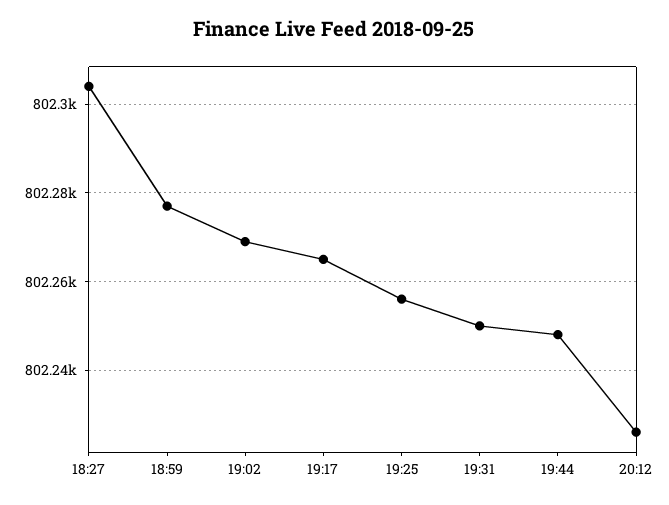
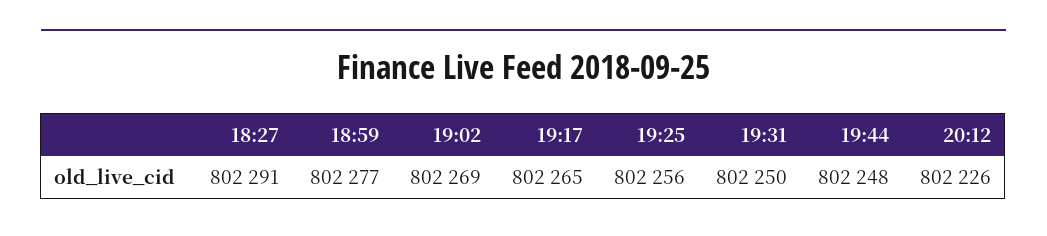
18:27: 802305 -> 802291

